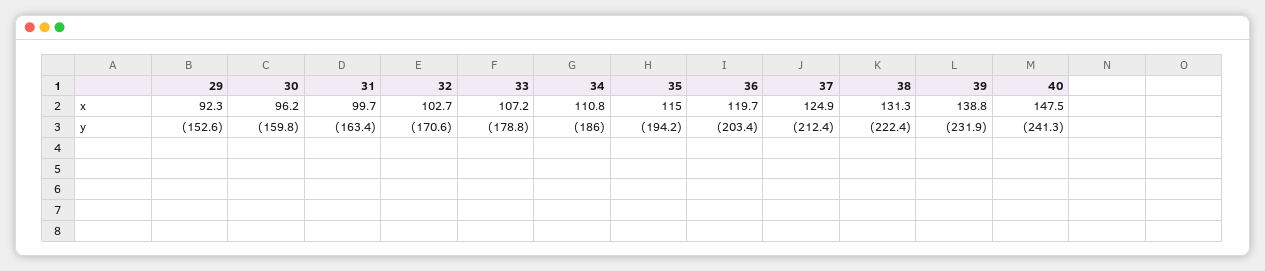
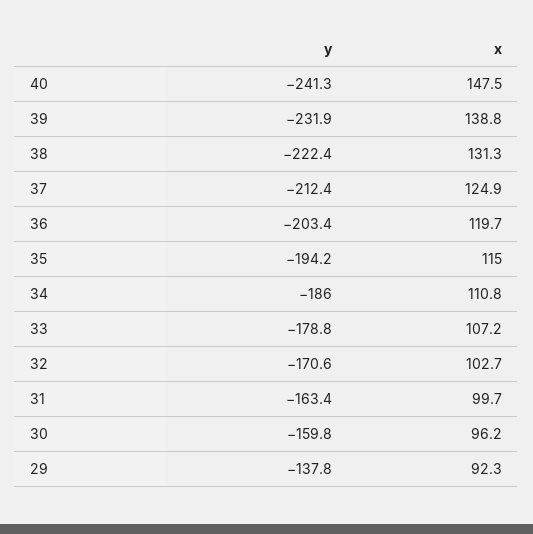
29, y: -152.6 -> -137.8

